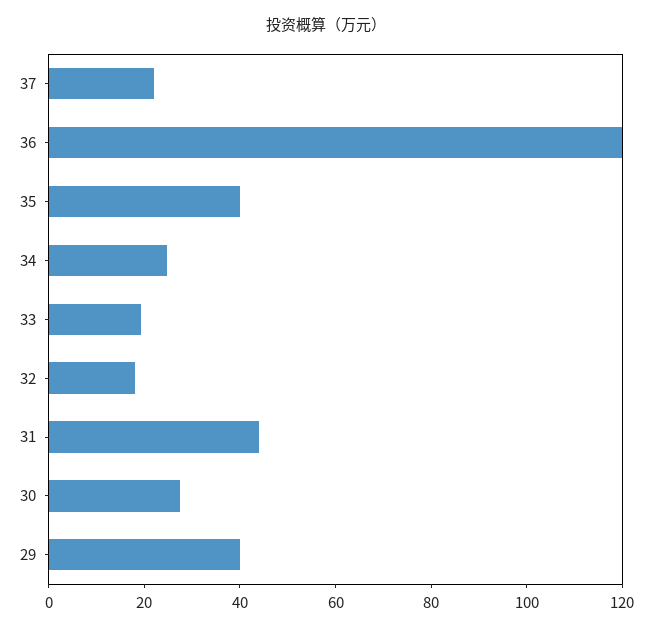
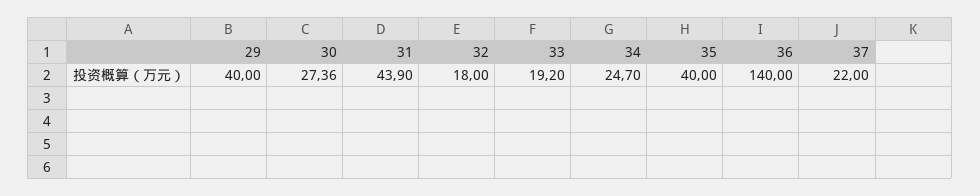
36: 120 -> 140

